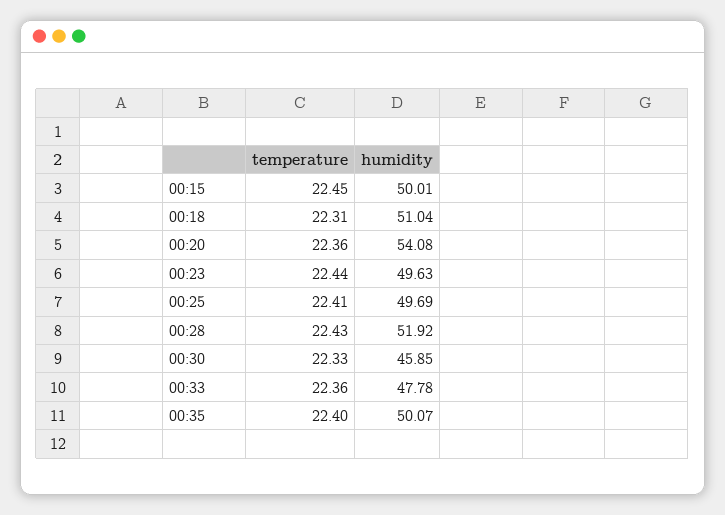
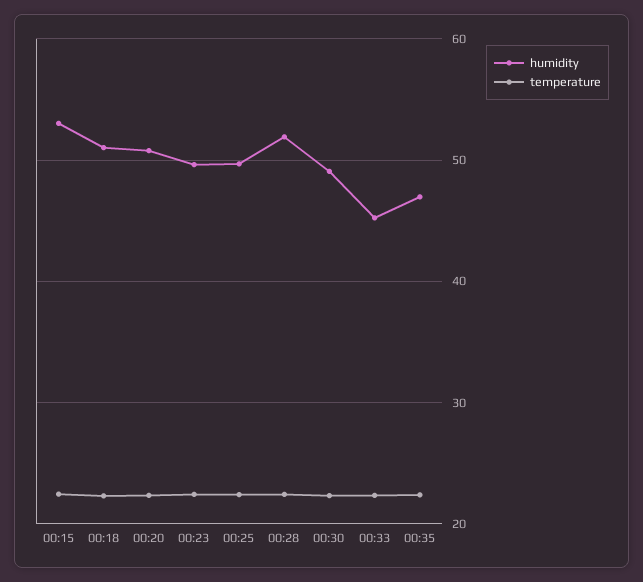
humidity, 00:15: 50.01 -> 53
humidity, 00:20: 54.08 -> 51
humidity, 00:30: 45.85 -> 49
humidity, 00:33: 47.78 -> 45
humidity, 00:35: 50.07 -> 47

